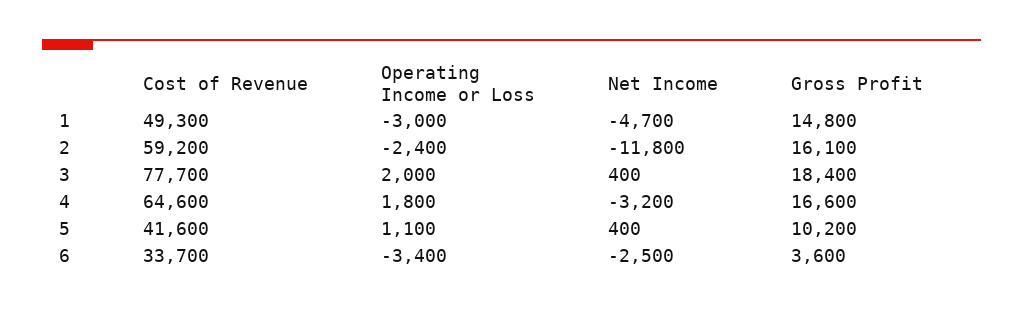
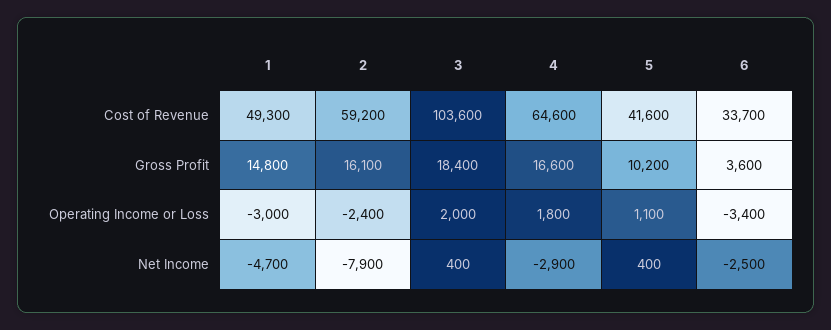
Net Income, 2: -11800 -> -7900
Cost of Revenue, 3: 77700 -> 103600
Net Income, 4: -3200 -> -2900

